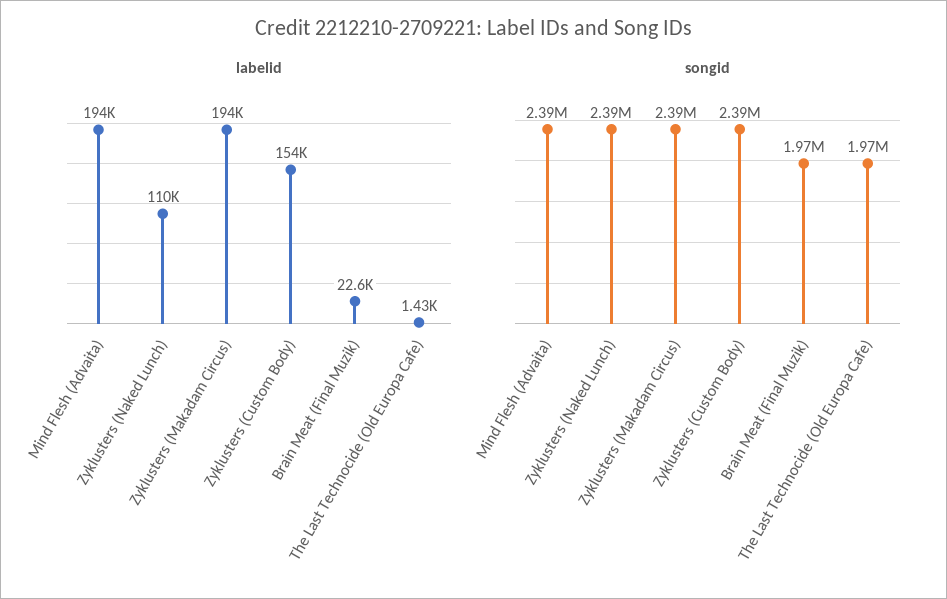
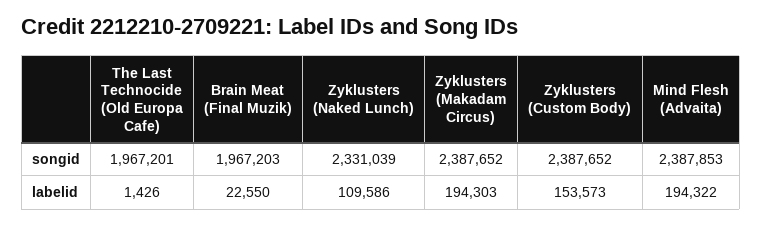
songid, Zyklusters (Naked Lunch): 2390000 -> 2331039

